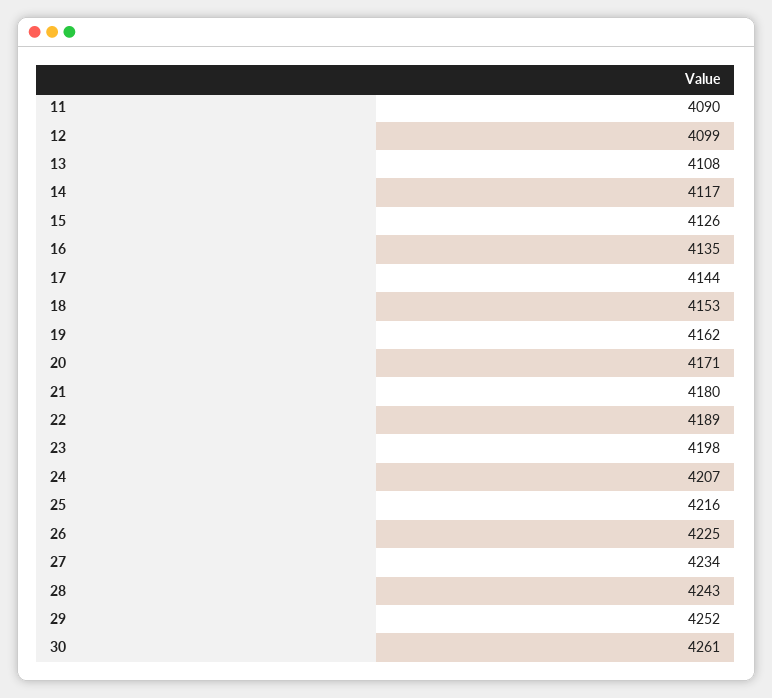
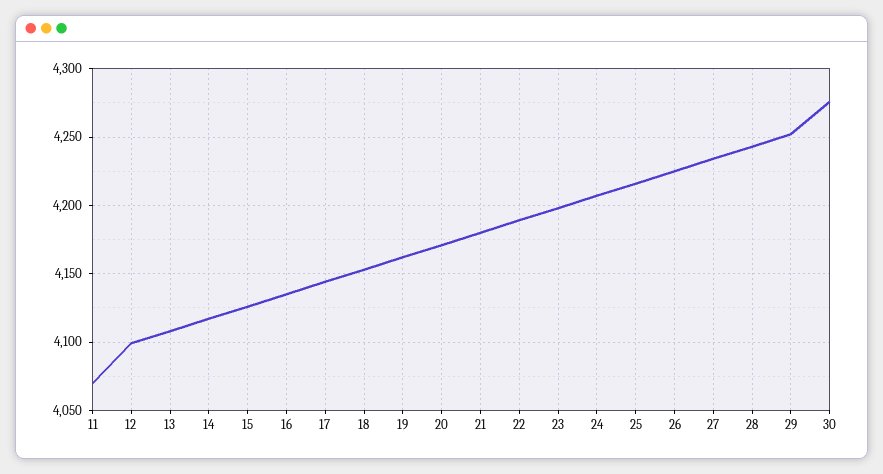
11: 4090 -> 4070
30: 4261 -> 4275

